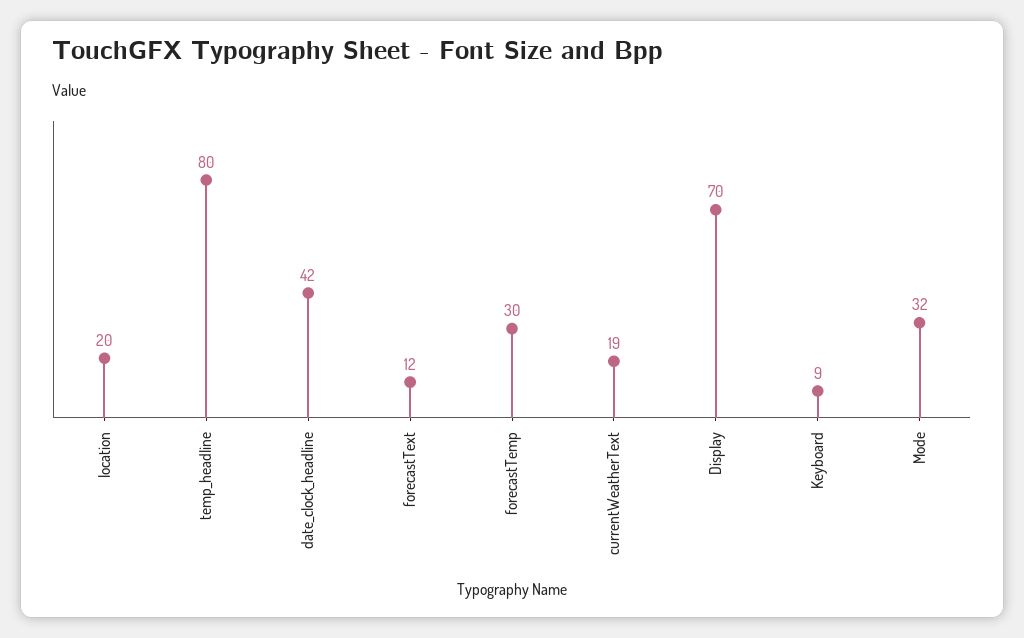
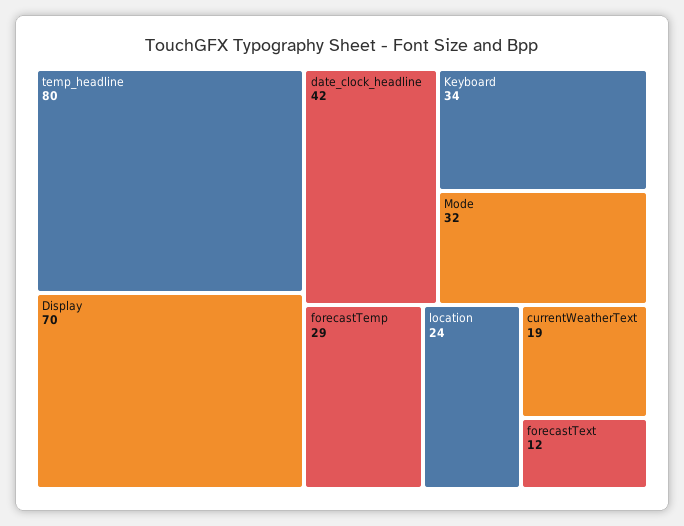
location: 20 -> 24
forecastTemp: 30 -> 29
Keyboard: 9 -> 34

